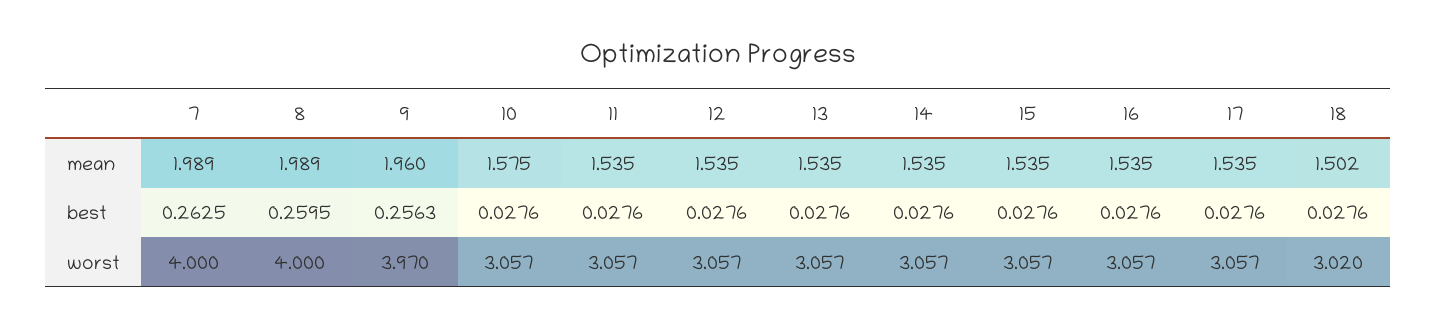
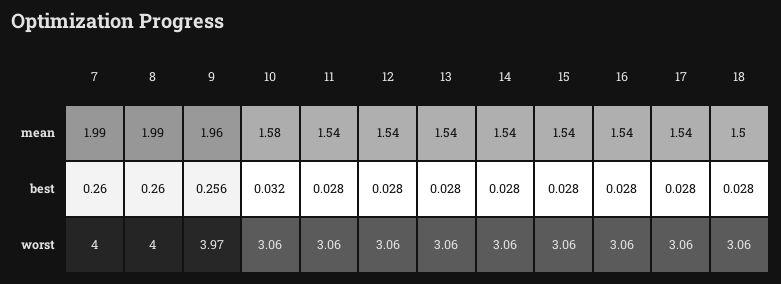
7, best: 0.2625 -> 0.26
10, best: 0.0276 -> 0.032
18, worst: 3.02 -> 3.06

